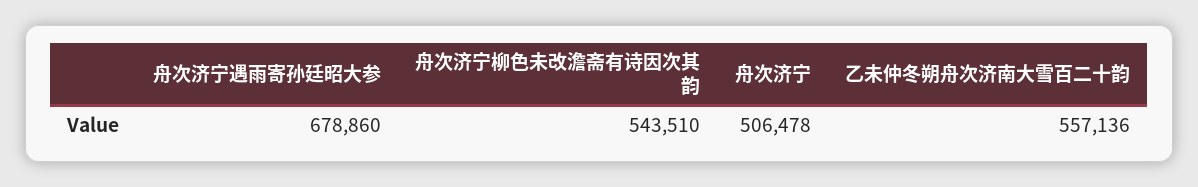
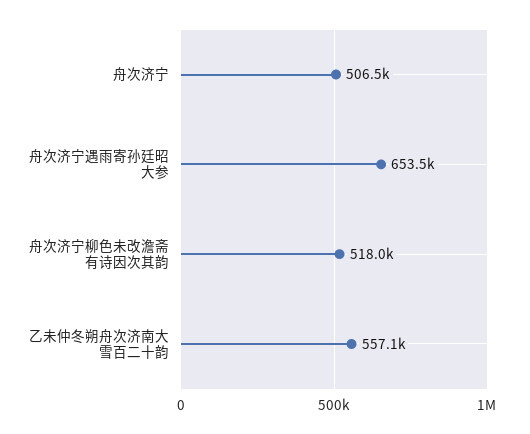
舟次济宁遇雨寄孙廷昭大参: 678860 -> 653500
舟次济宁柳色未改澹斋有诗因次其韵: 543510 -> 518000

